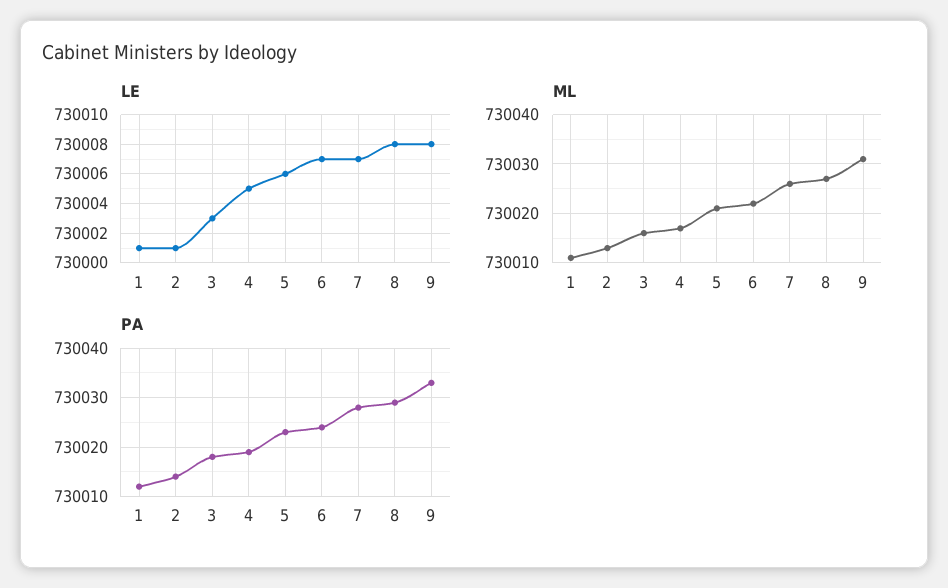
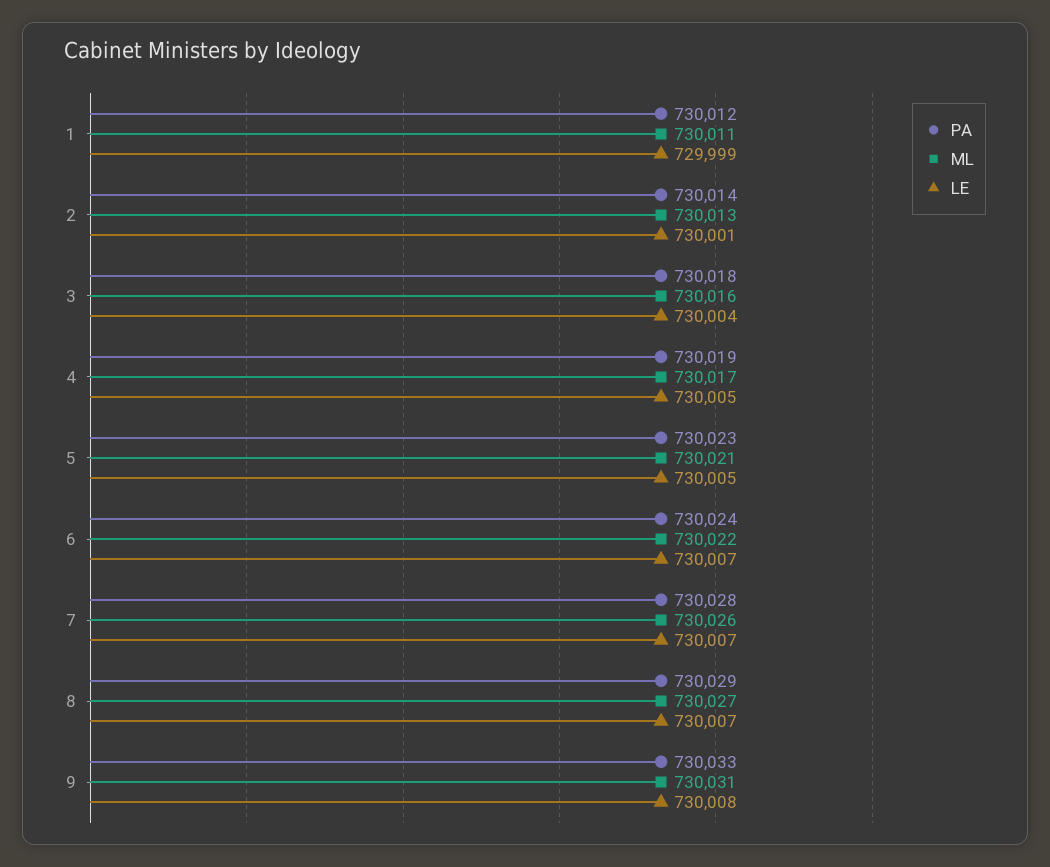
LE, 1: 730001 -> 729999
LE, 3: 730003 -> 730004
LE, 5: 730006 -> 730005
LE, 8: 730008 -> 730007

